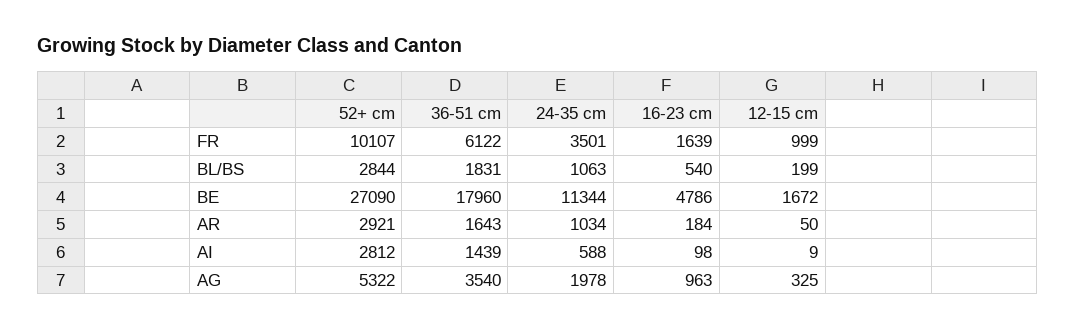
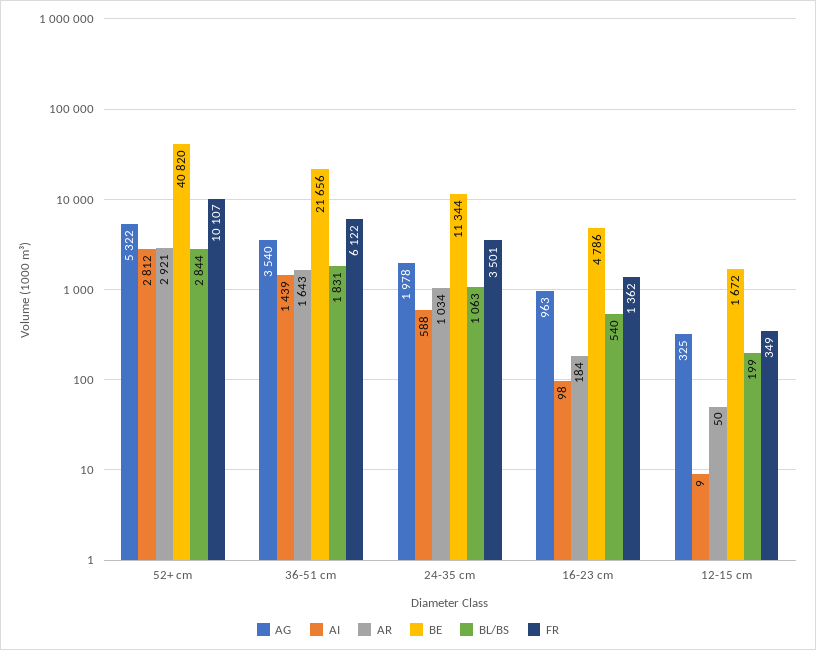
FR, 16-23 cm: 1639 -> 1362
FR, 12-15 cm: 999 -> 349
BE, 52+ cm: 27090 -> 40820
BE, 36-51 cm: 17960 -> 21656

